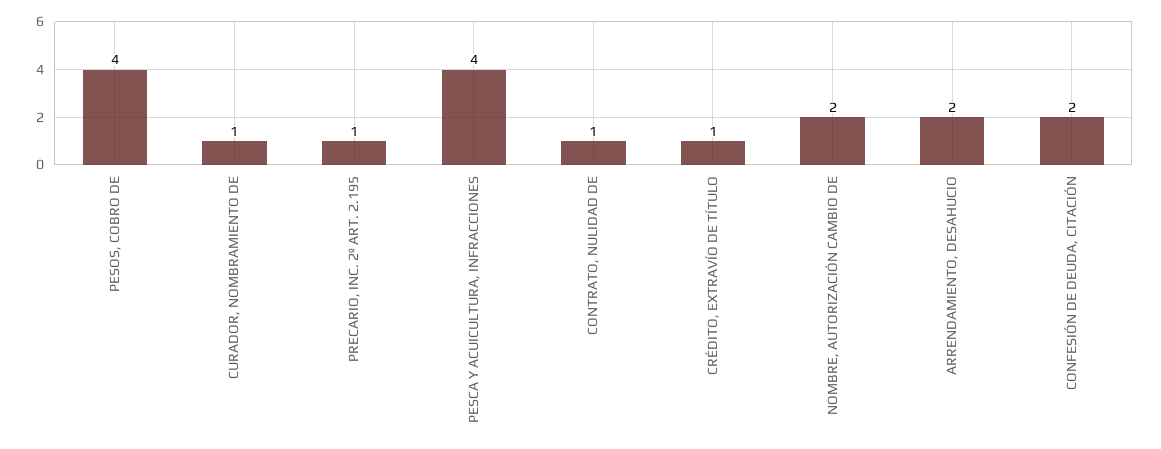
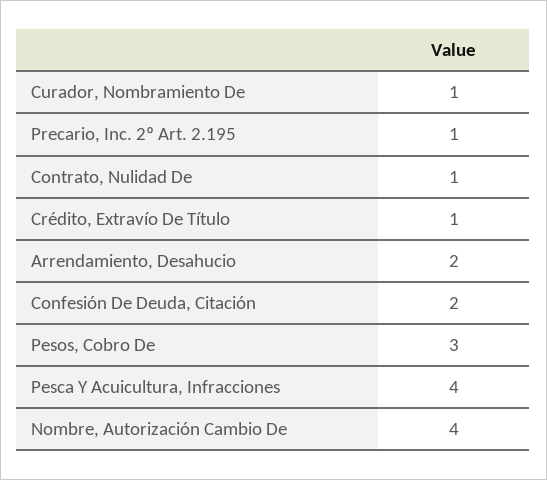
PESOS, COBRO DE: 4 -> 3
NOMBRE, AUTORIZACIÓN CAMBIO DE: 2 -> 4

